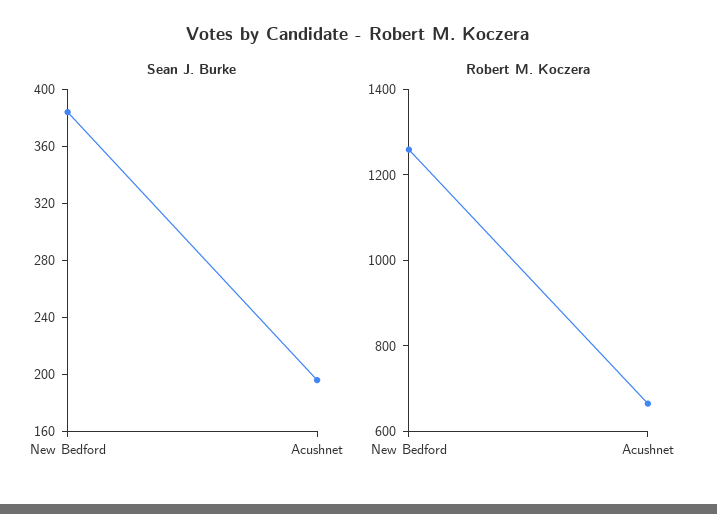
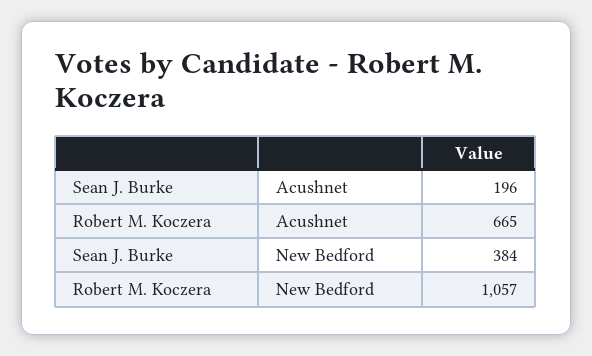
Robert M. Koczera, New Bedford: 1250 -> 1057

